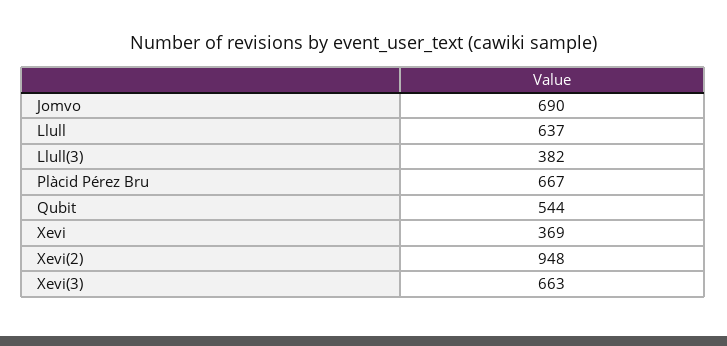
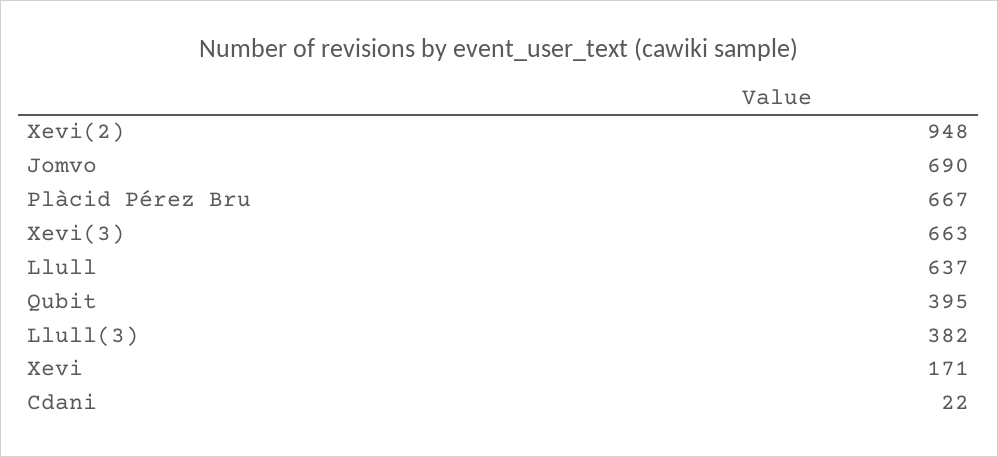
Qubit: 544 -> 395
Xevi: 369 -> 171
Cdani: none -> 22

